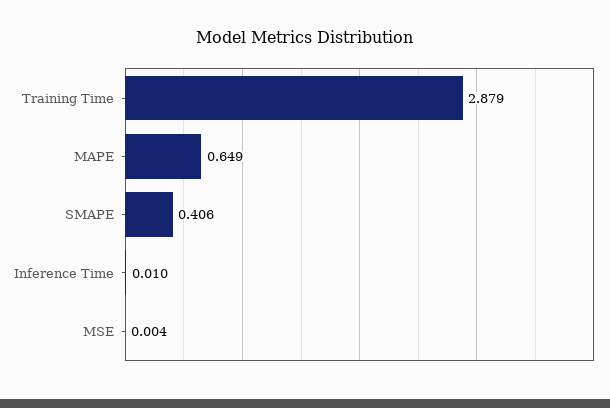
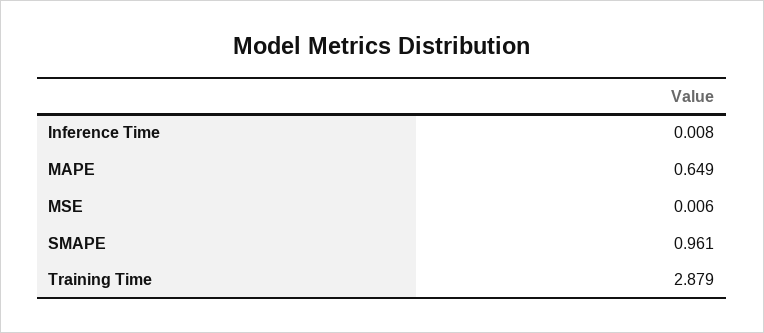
SMAPE: 0.406 -> 0.961
Inference Time: 0.01 -> 0.008
MSE: 0.004 -> 0.006

